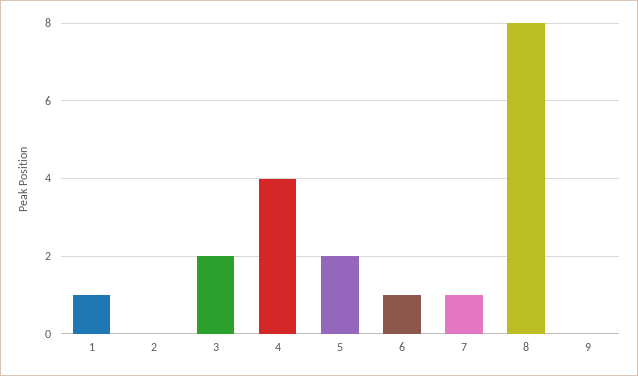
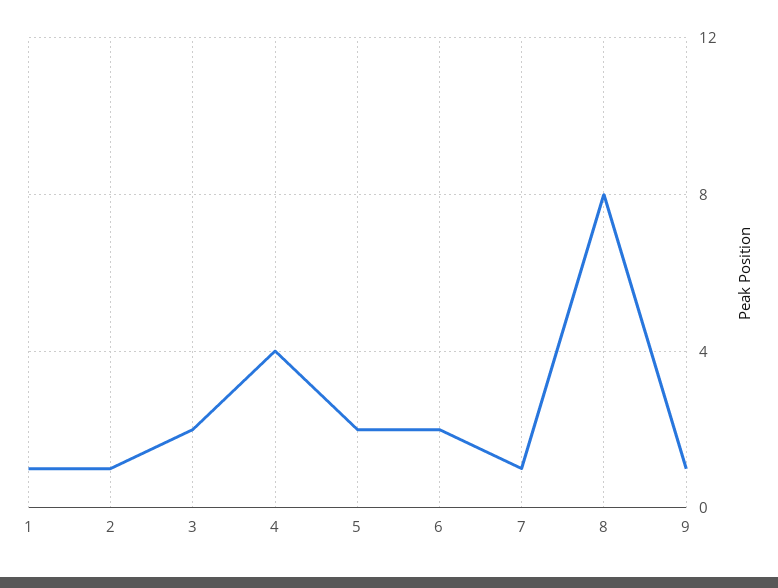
2: 0 -> 1
6: 1 -> 2
9: 0 -> 1

